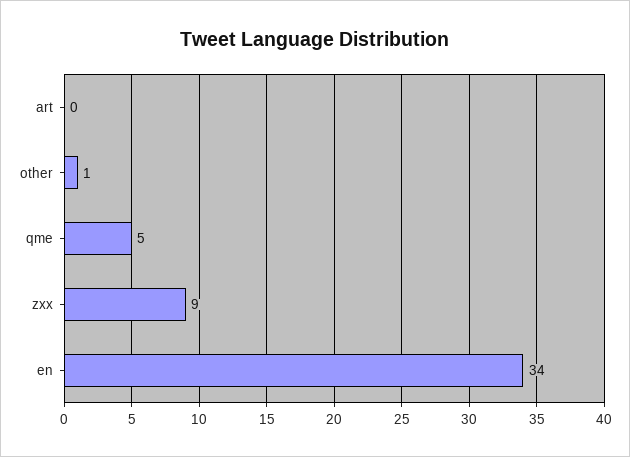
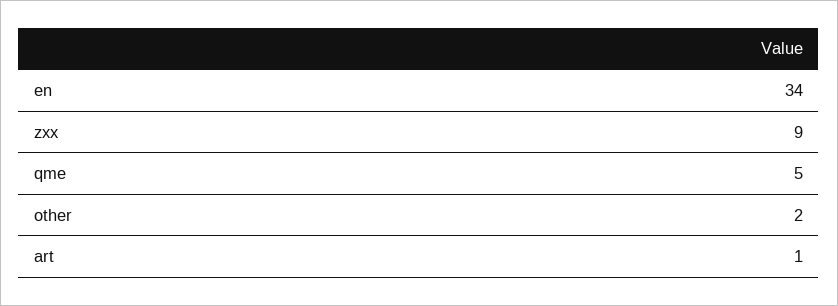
art: 0 -> 1
other: 1 -> 2

